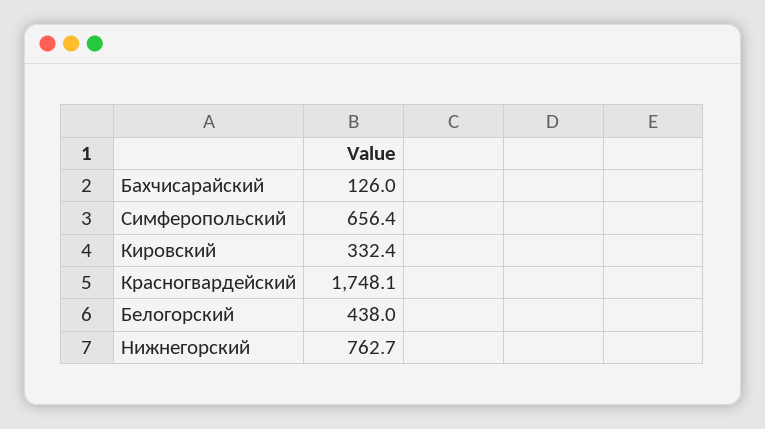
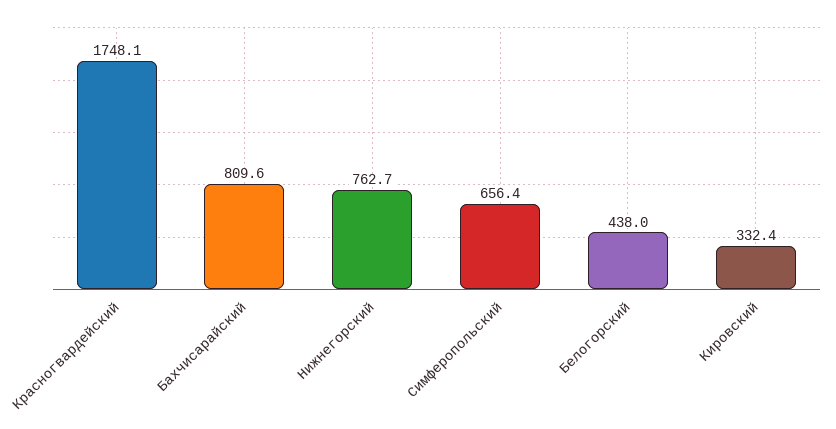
Бахчисарайский: 126 -> 809.6

